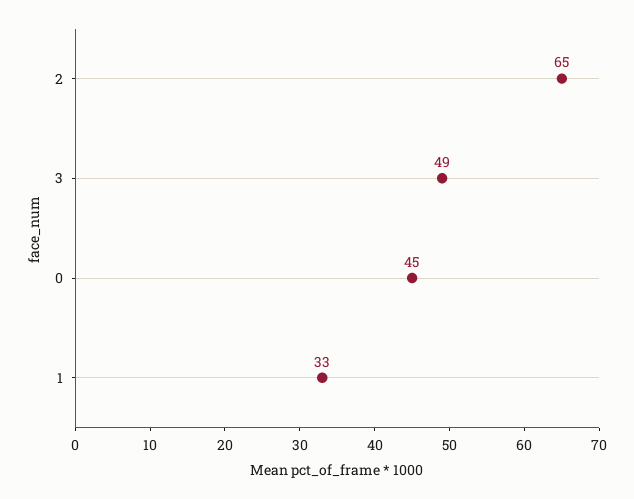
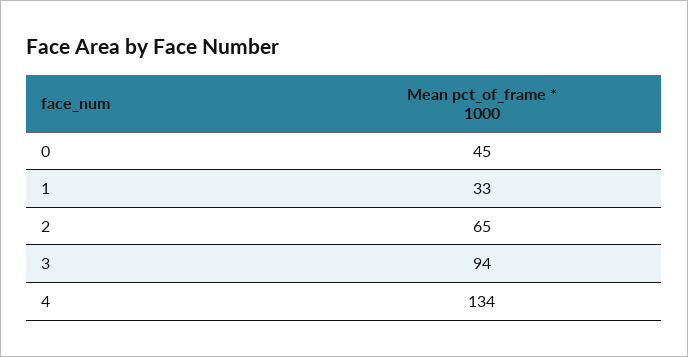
3: 49 -> 94
4: none -> 134

